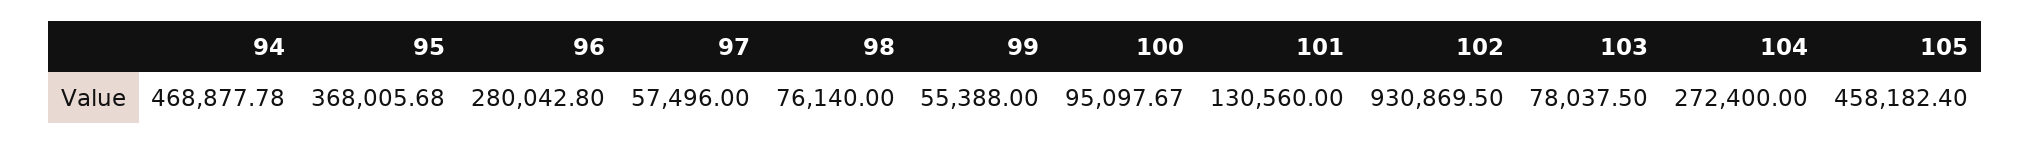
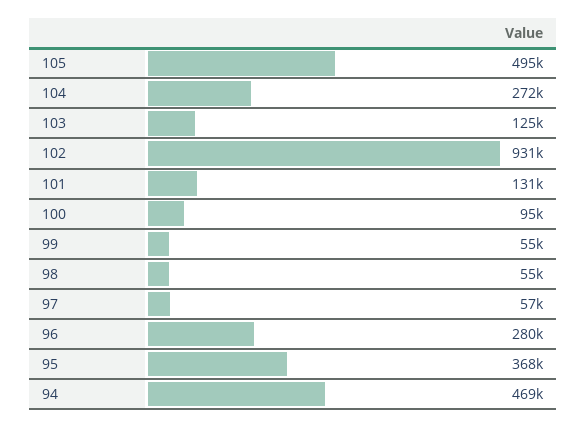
98: 76140 -> 55000
103: 78037.5 -> 125000
105: 458182.4 -> 495000

